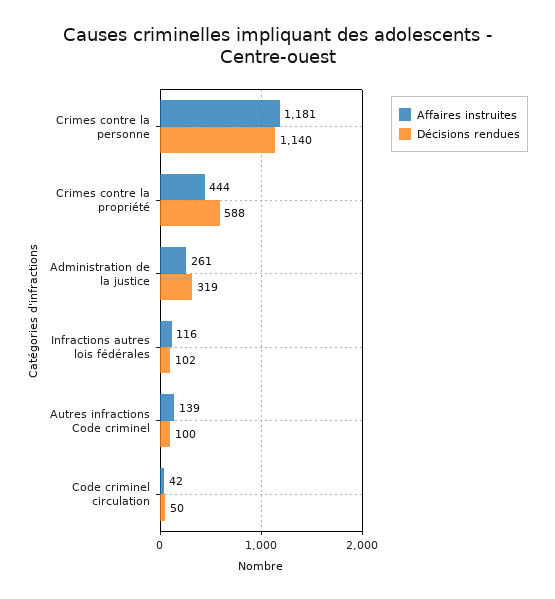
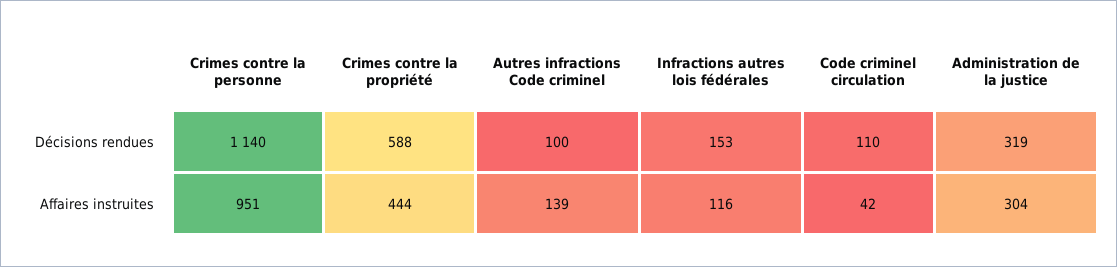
Affaires instruites, Crimes contre la personne: 1181 -> 951
Affaires instruites, Administration de la justice: 261 -> 304
Décisions rendues, Infractions autres lois fédérales: 102 -> 153
Décisions rendues, Code criminel circulation: 50 -> 110

